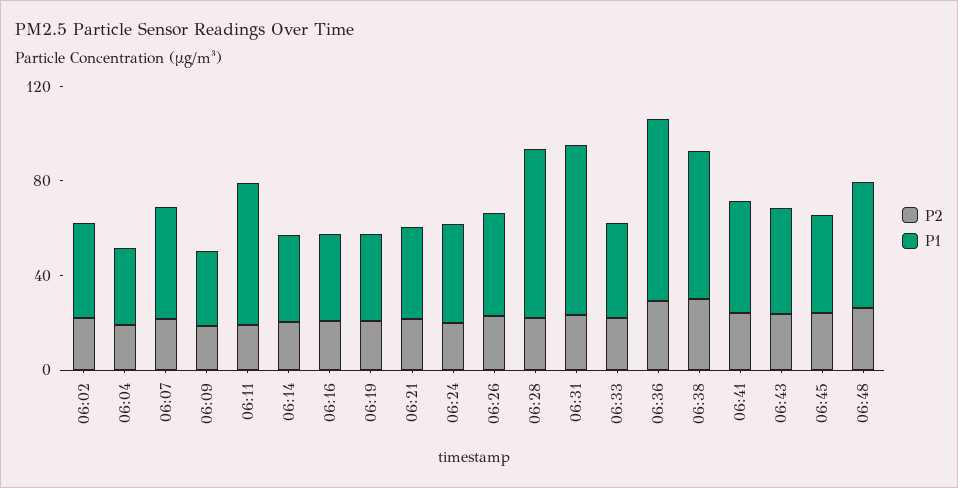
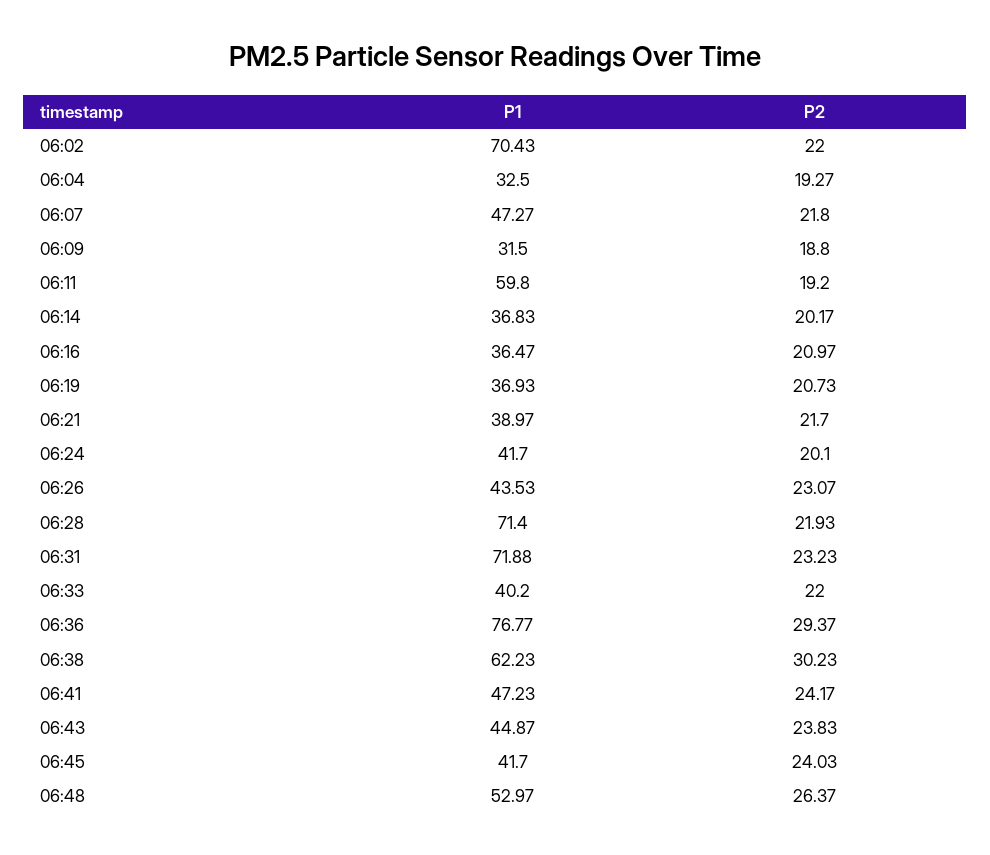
P1, 06:02: 40 -> 70.43

